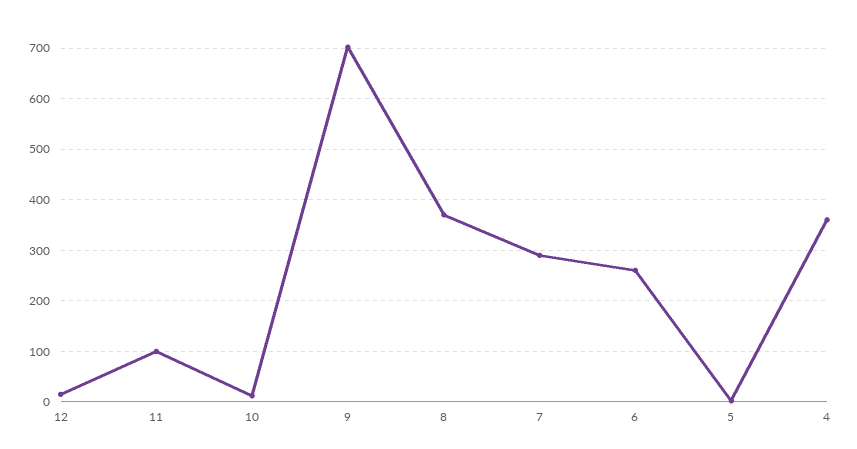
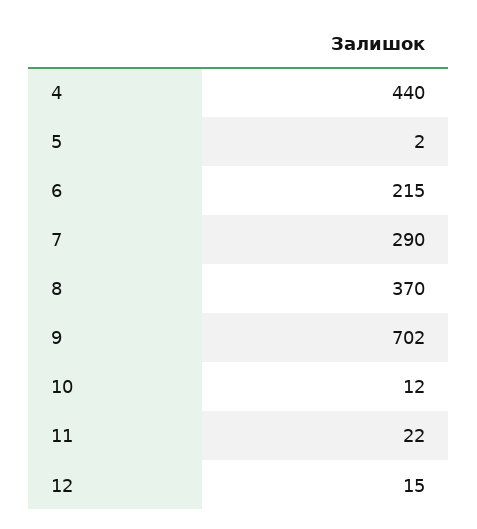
11: 100 -> 22
6: 260 -> 215
4: 360 -> 440

